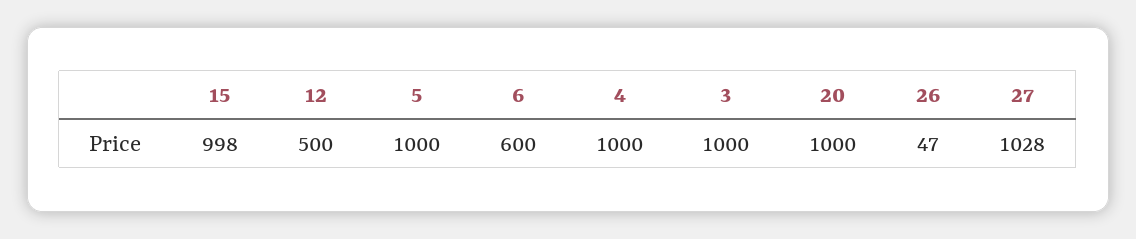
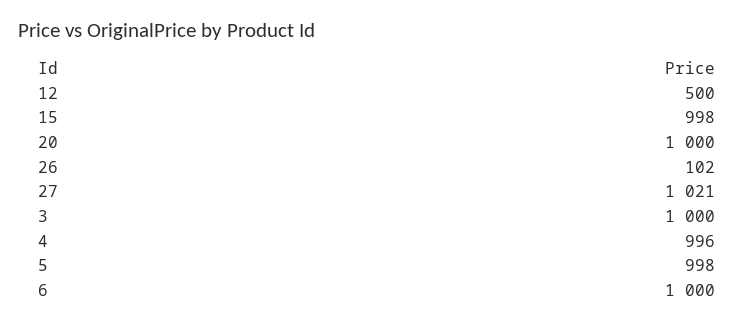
5: 1000 -> 998
6: 600 -> 1000
4: 1000 -> 996
26: 47 -> 102
27: 1028 -> 1021

